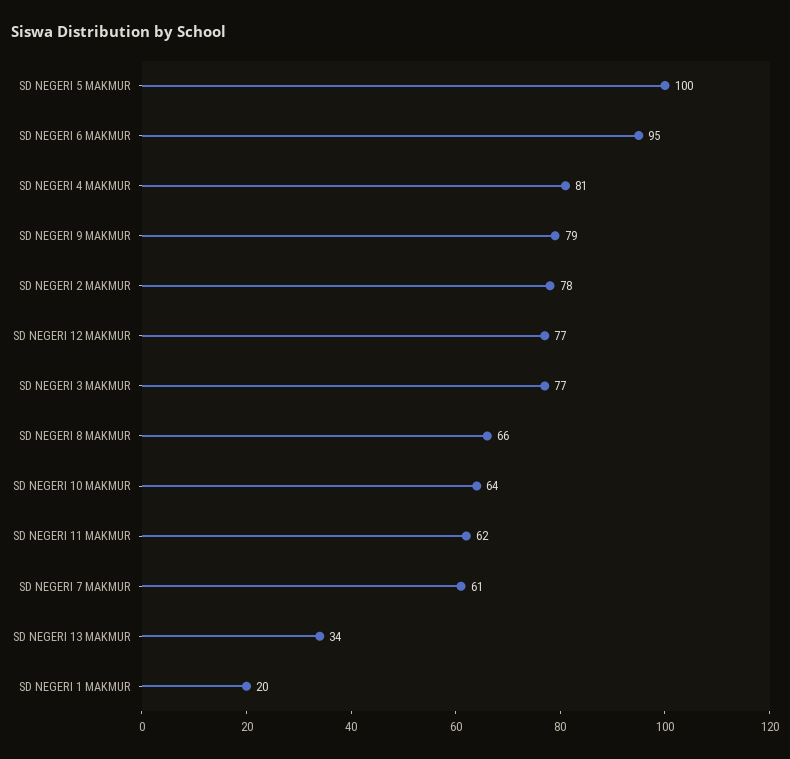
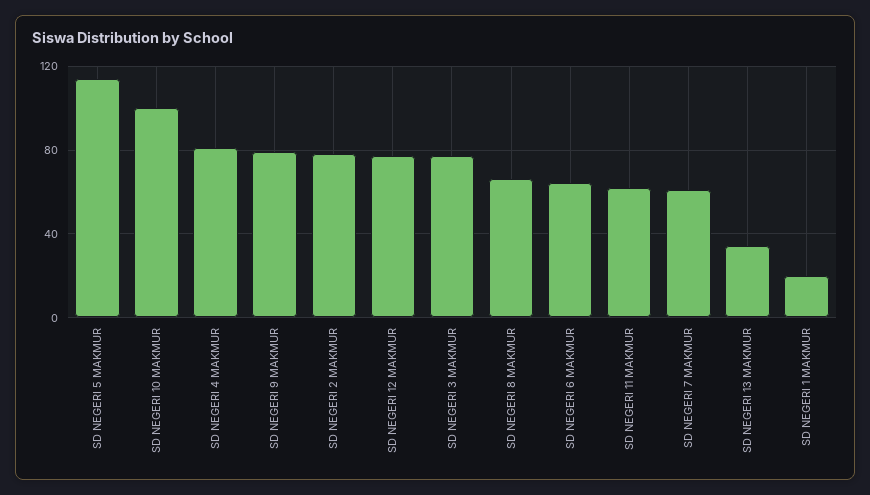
SD NEGERI 5 MAKMUR: 100 -> 115
SD NEGERI 6 MAKMUR: 95 -> 65
SD NEGERI 10 MAKMUR: 64 -> 100

